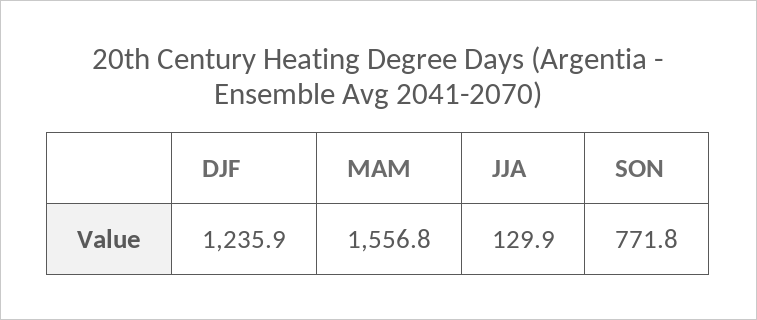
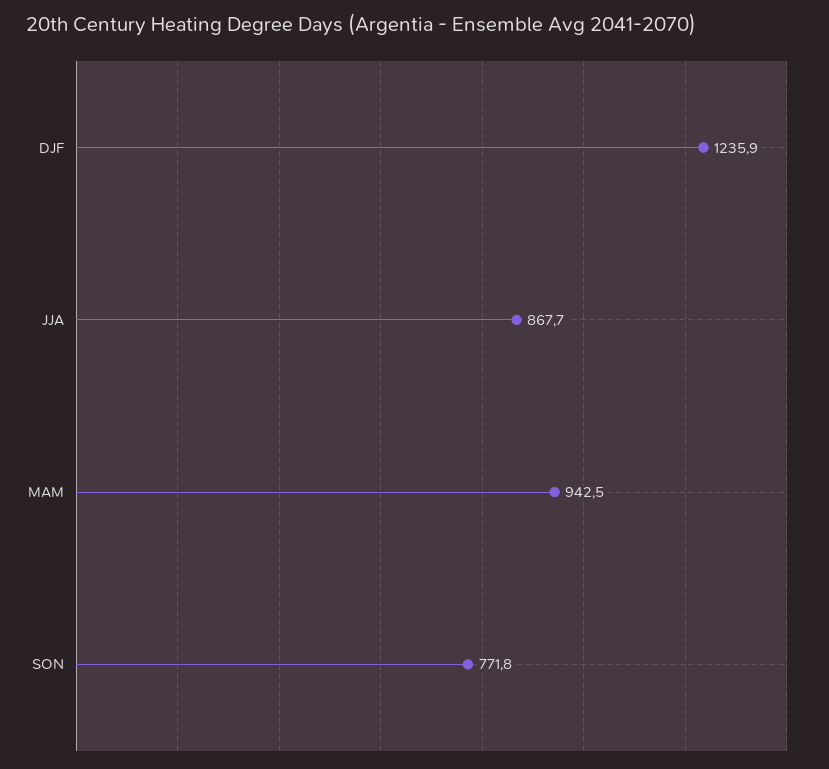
MAM: 1556.8 -> 942.5
JJA: 129.9 -> 867.7

